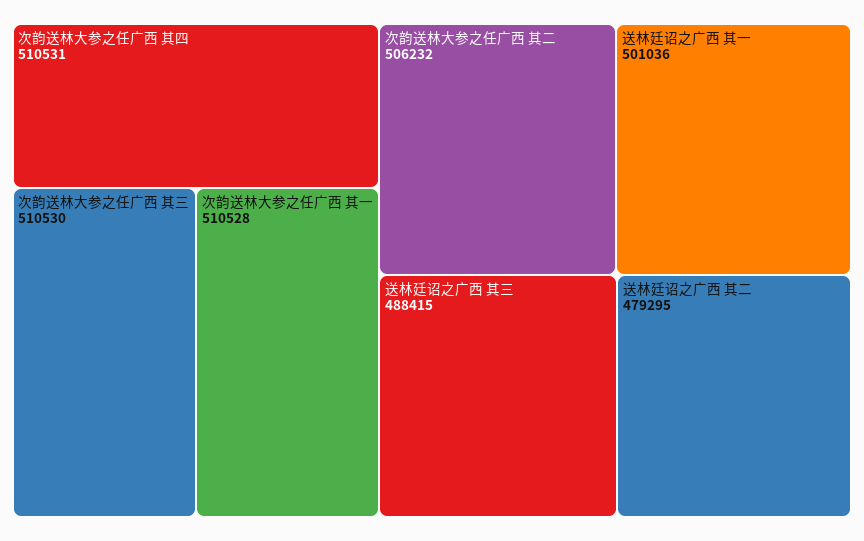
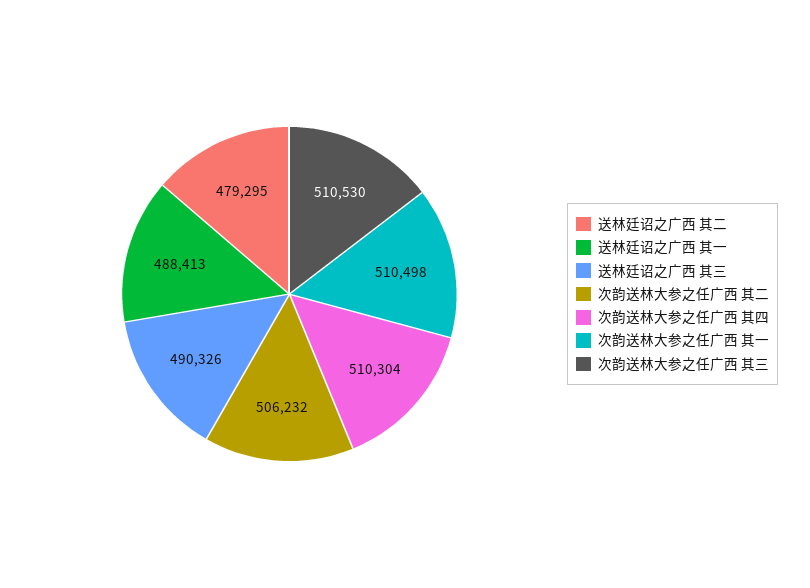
次韵送林大参之任广西 其四: 510531 -> 510304
次韵送林大参之任广西 其一: 510528 -> 510498
送林廷诏之广西 其一: 501036 -> 488413
送林廷诏之广西 其三: 488415 -> 490326

